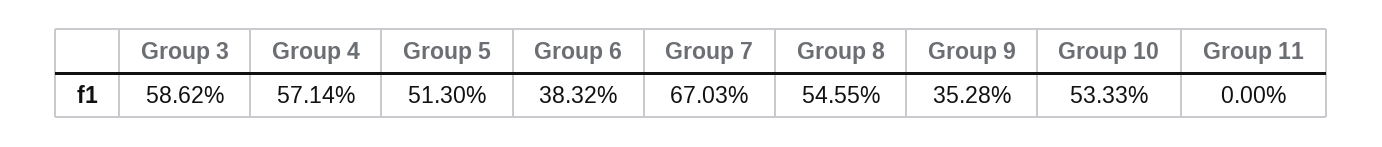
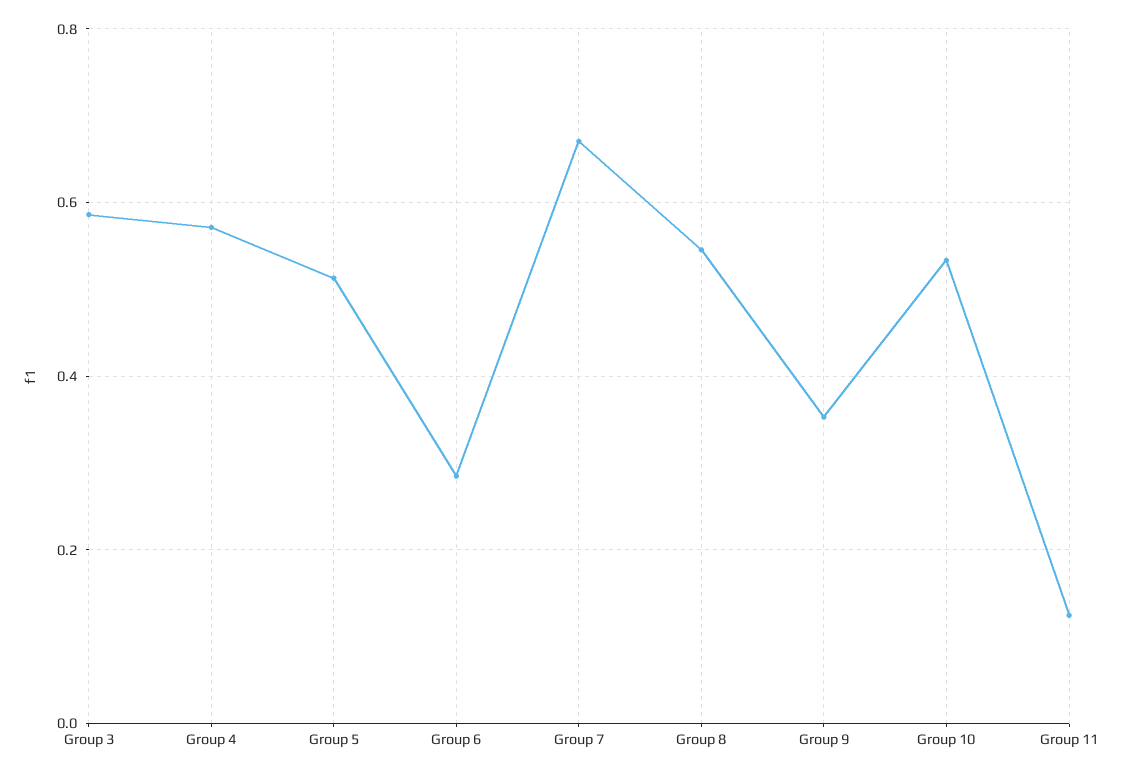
Group 6: 0.3832 -> 0.28
Group 11: 0 -> 0.12

